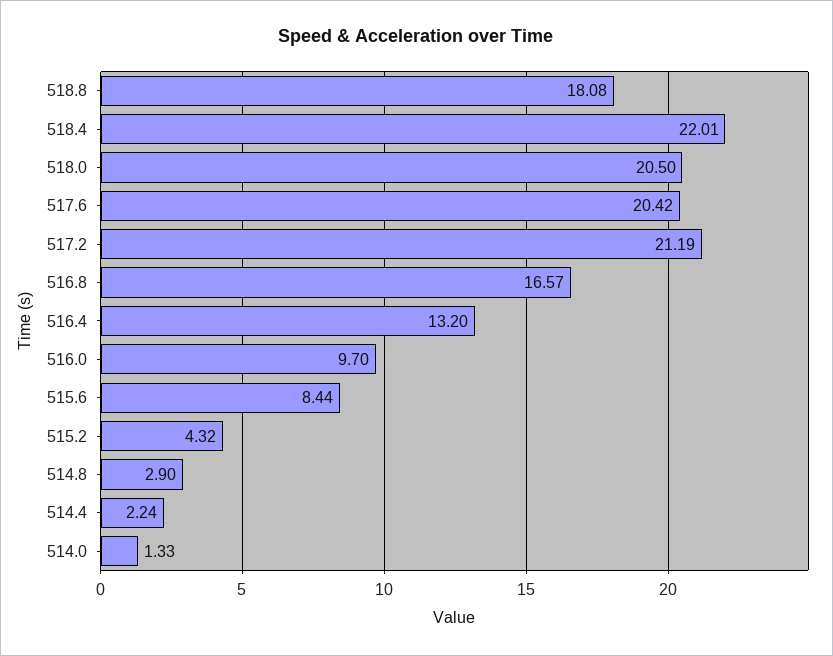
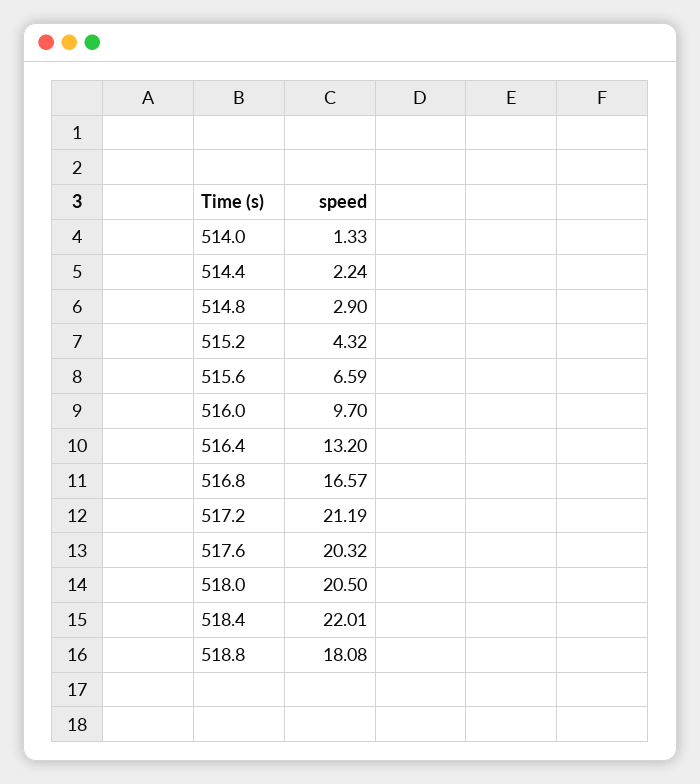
517.6: 20.42 -> 20.32
515.6: 8.44 -> 6.59

